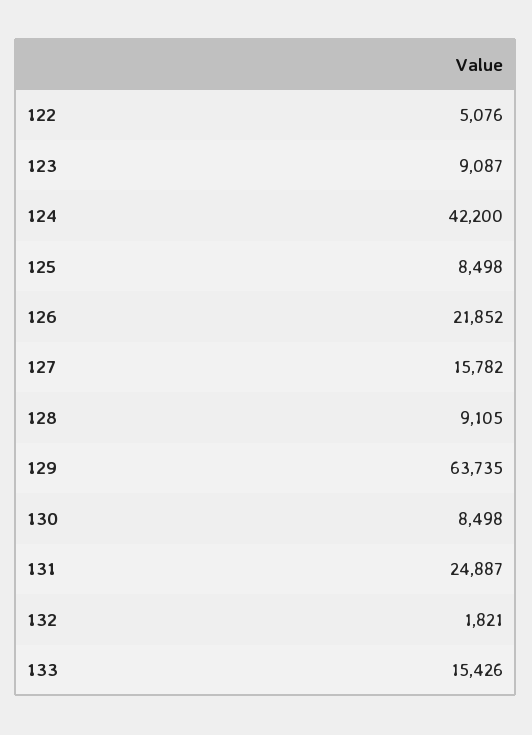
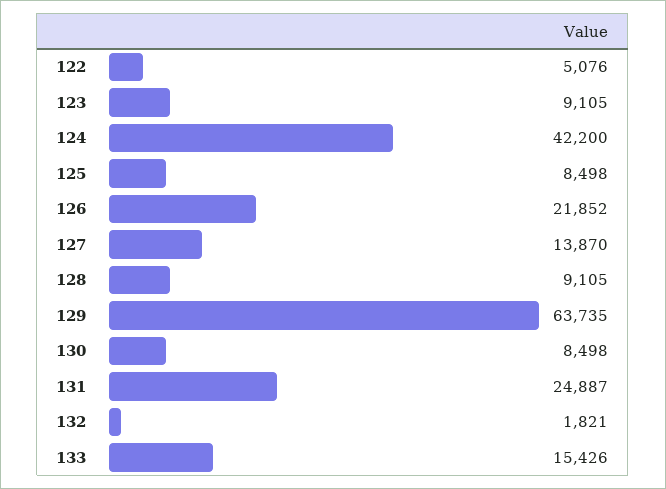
123: 9087 -> 9105
127: 15782 -> 13870

